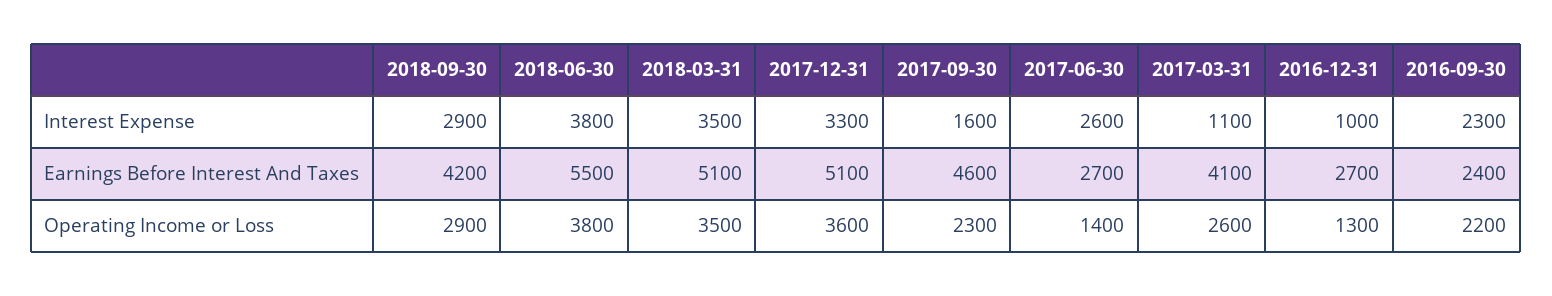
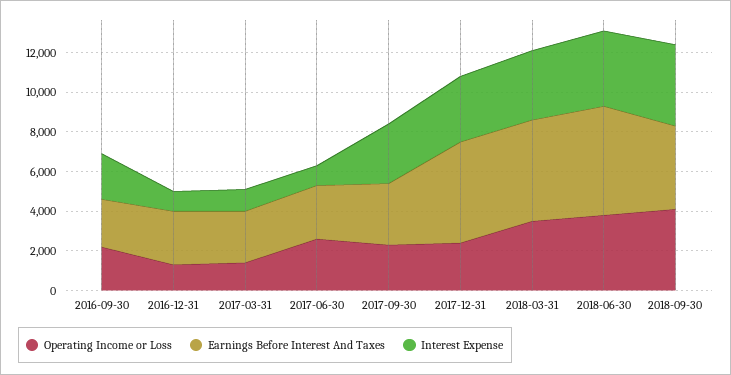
Interest Expense, 2018-09-30: 2900 -> 4000
Interest Expense, 2017-09-30: 1600 -> 3000
Interest Expense, 2017-06-30: 2600 -> 1000
Earnings Before Interest And Taxes, 2017-09-30: 4600 -> 3000
Earnings Before Interest And Taxes, 2017-03-31: 4100 -> 2500
Operating Income or Loss, 2018-09-30: 2900 -> 4000
Operating Income or Loss, 2017-12-31: 3600 -> 2500
Operating Income or Loss, 2017-06-30: 1400 -> 2500
Operating Income or Loss, 2017-03-31: 2600 -> 1500

